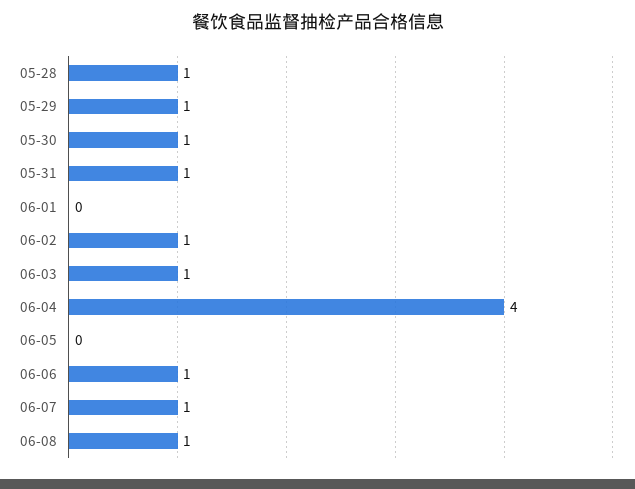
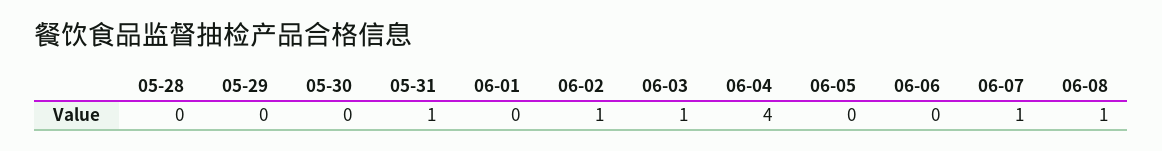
05-28: 1 -> 0
05-29: 1 -> 0
05-30: 1 -> 0
06-06: 1 -> 0

